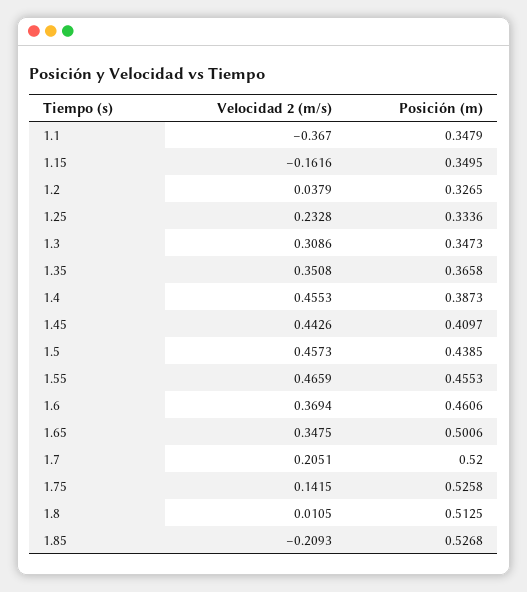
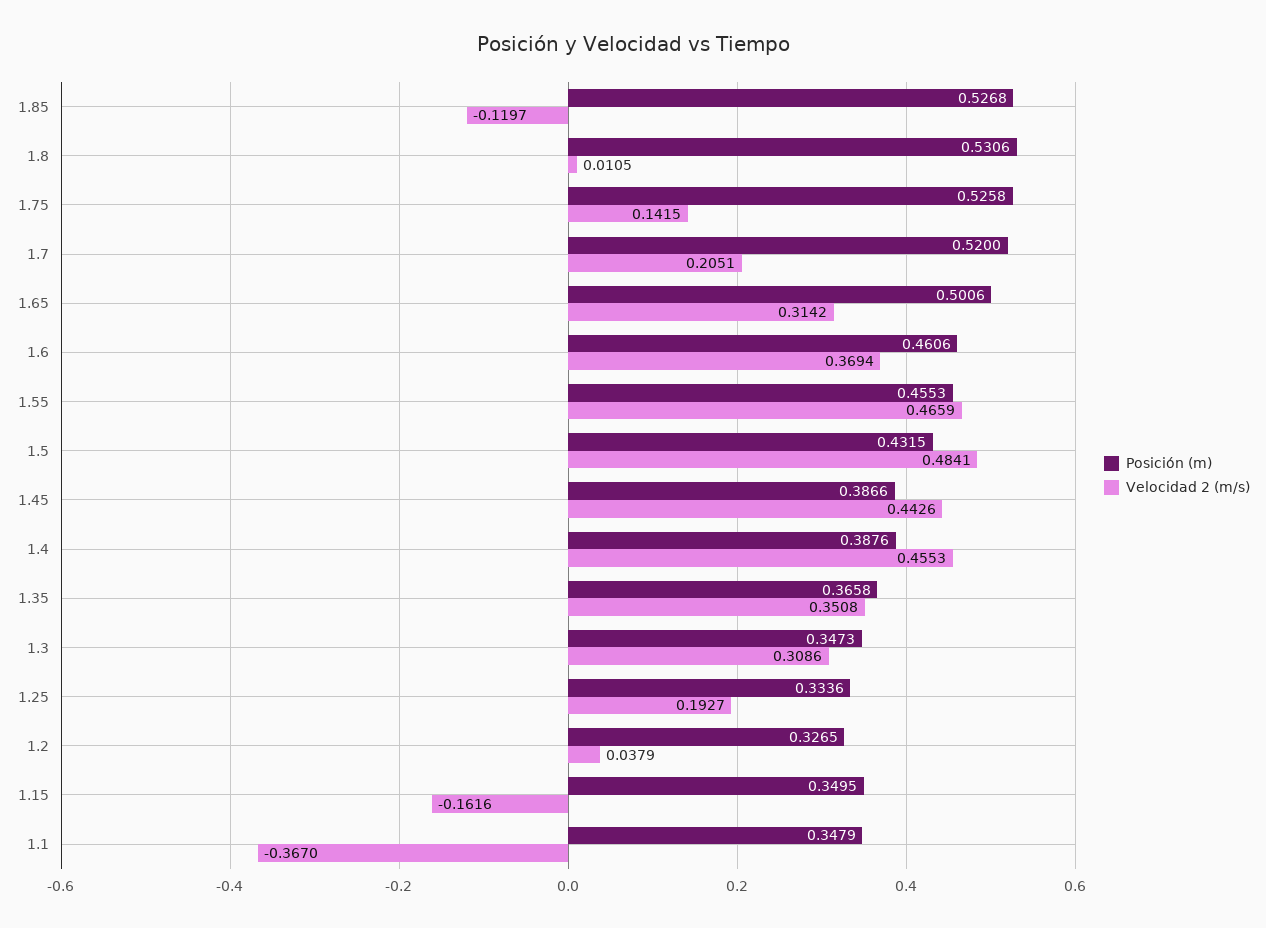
Velocidad 2 (m/s), 1.25: 0.2328 -> 0.1927
Posición (m), 1.4: 0.3873 -> 0.3876
Posición (m), 1.45: 0.4097 -> 0.3866
Velocidad 2 (m/s), 1.5: 0.4573 -> 0.4841
Posición (m), 1.5: 0.4385 -> 0.4315
Velocidad 2 (m/s), 1.65: 0.3475 -> 0.3142
Posición (m), 1.8: 0.5125 -> 0.5306
Velocidad 2 (m/s), 1.85: -0.2093 -> -0.1197

